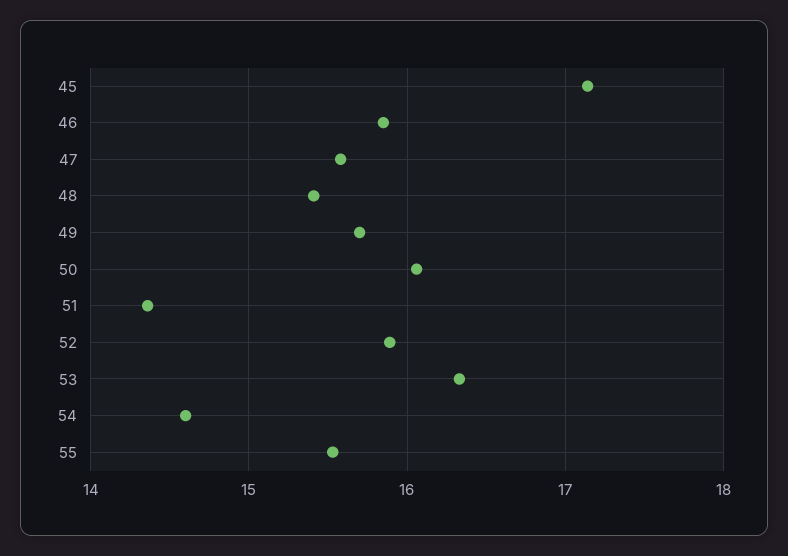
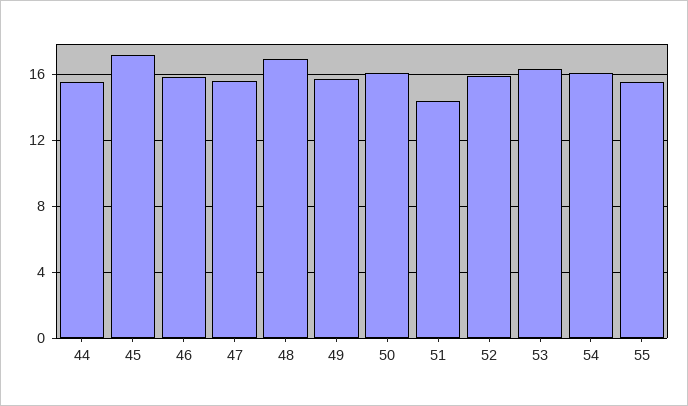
48: 15.4 -> 17
54: 14.6 -> 16
44: none -> 15.5

